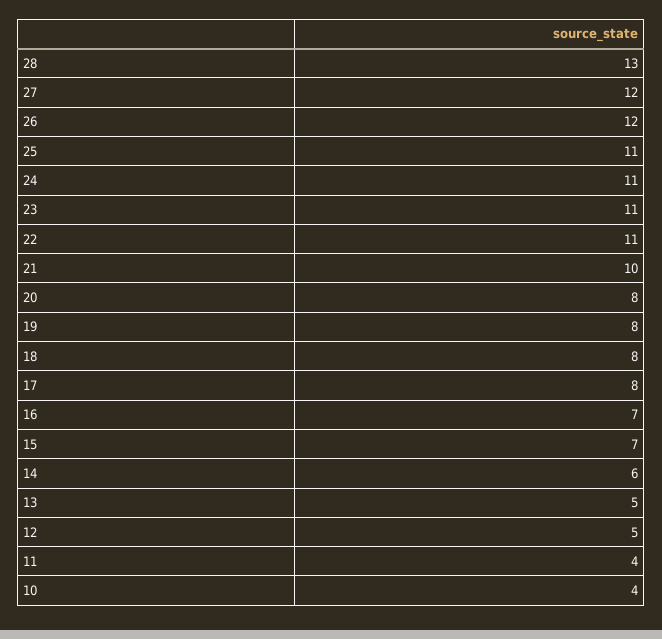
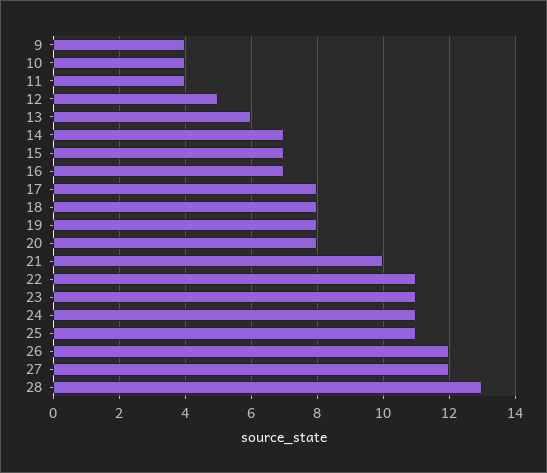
14: 6 -> 7
13: 5 -> 6
9: none -> 4

